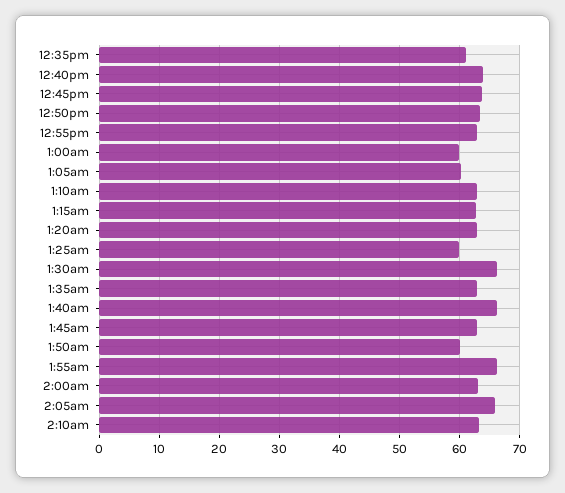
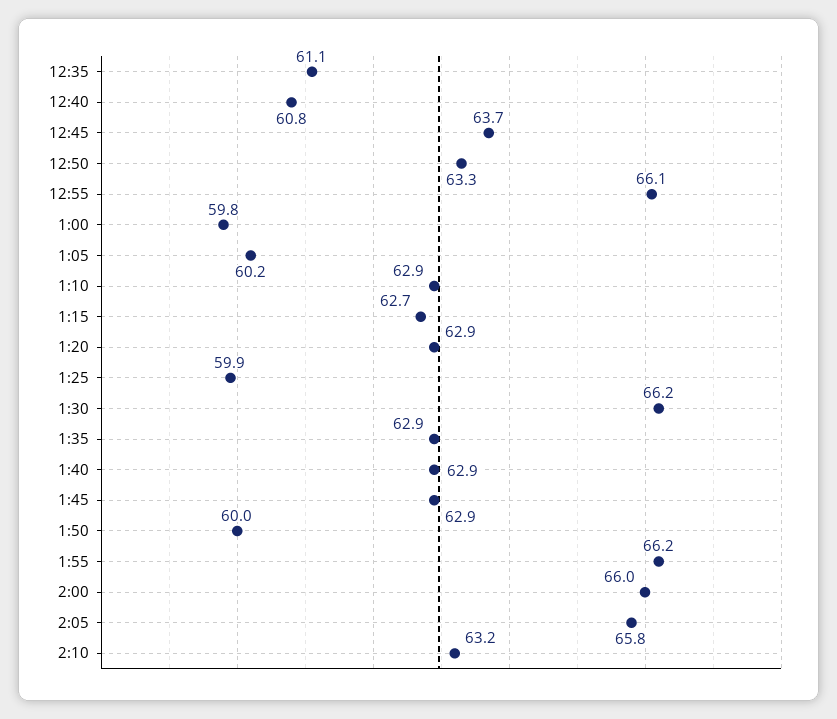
12:40pm: 64 -> 60.8
12:55pm: 63 -> 66.1
1:40am: 66 -> 62.9
2:00am: 63 -> 66

